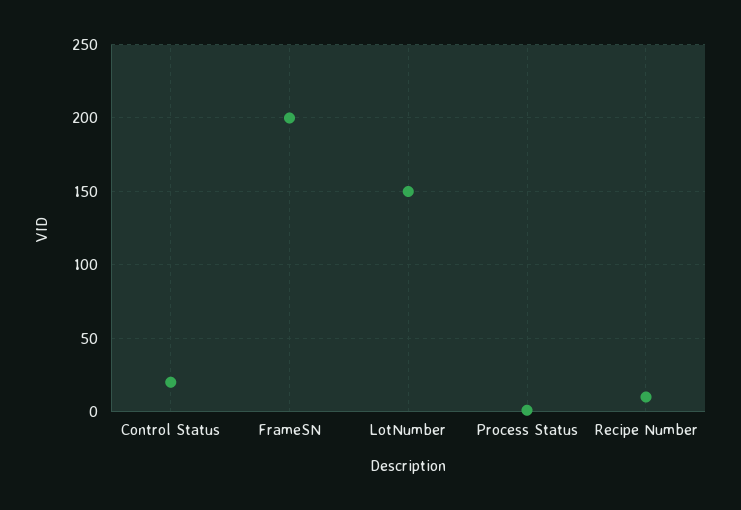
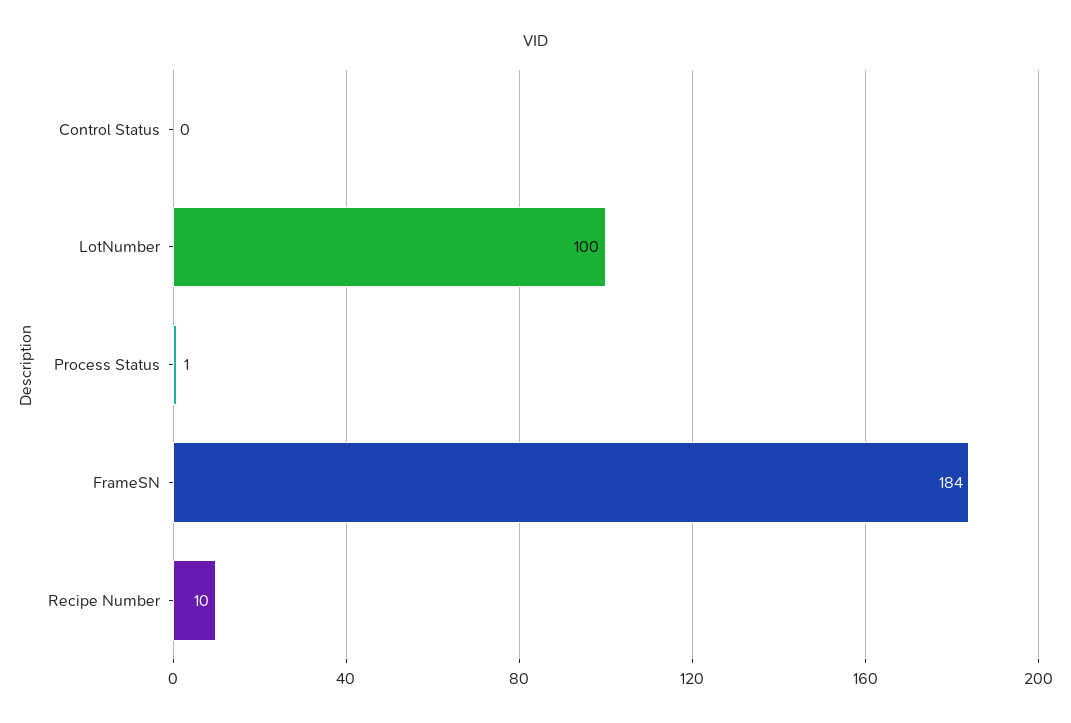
Control Status: 20 -> 0
FrameSN: 200 -> 184
LotNumber: 150 -> 100

